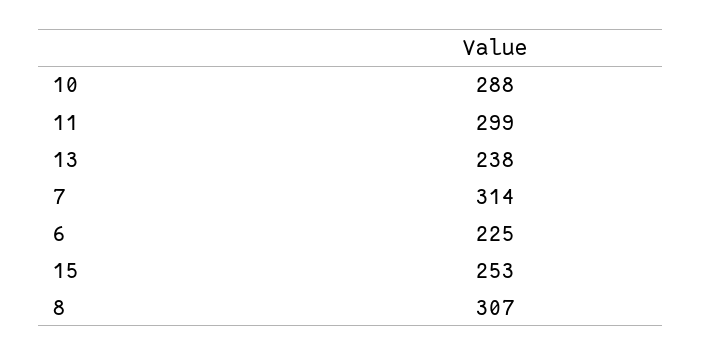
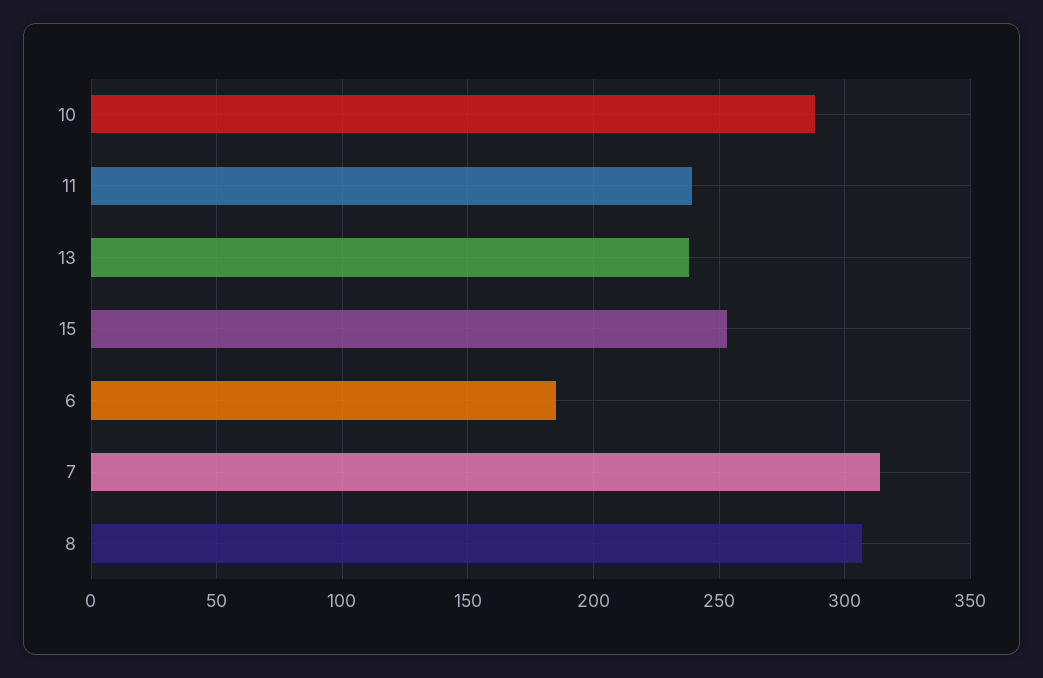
11: 299 -> 240
6: 225 -> 185

